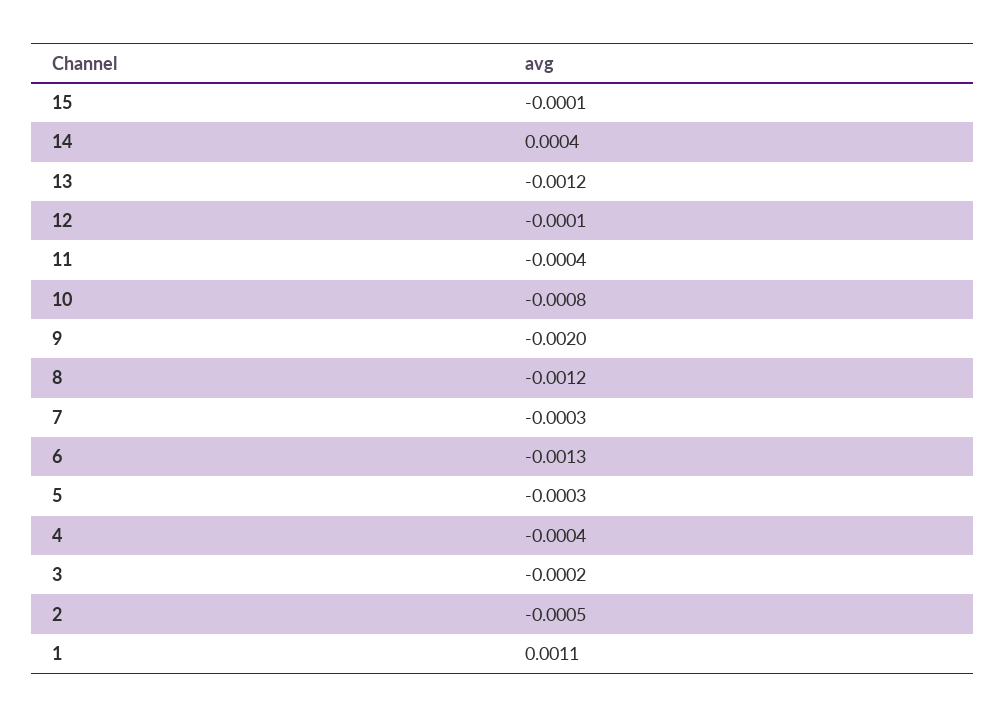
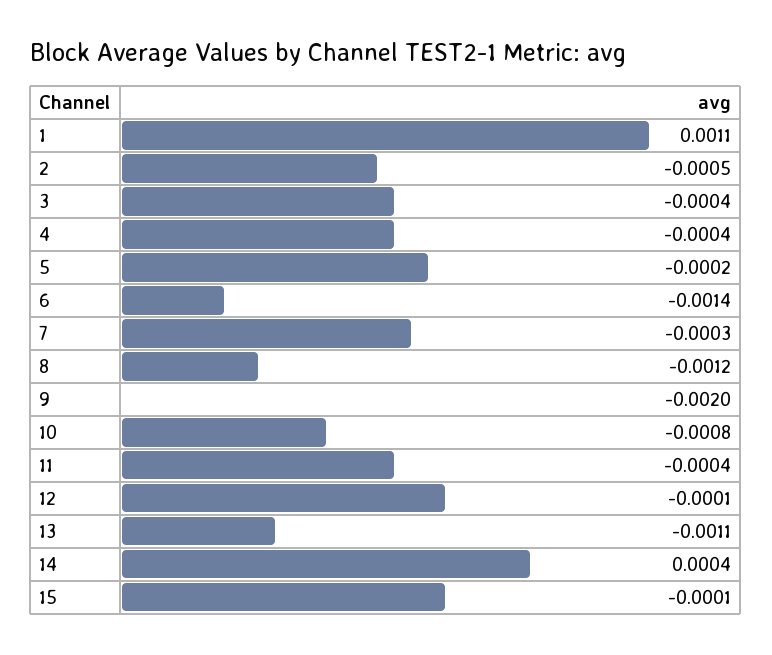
13: -0.0012 -> -0.0011
6: -0.0013 -> -0.0014
5: -0.0003 -> -0.0002
3: -0.0002 -> -0.0004

